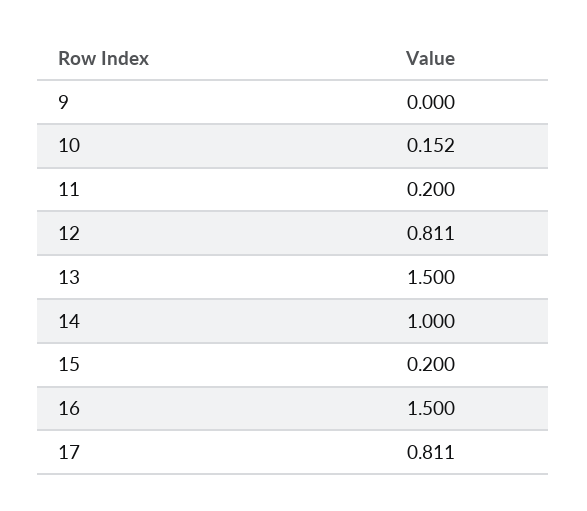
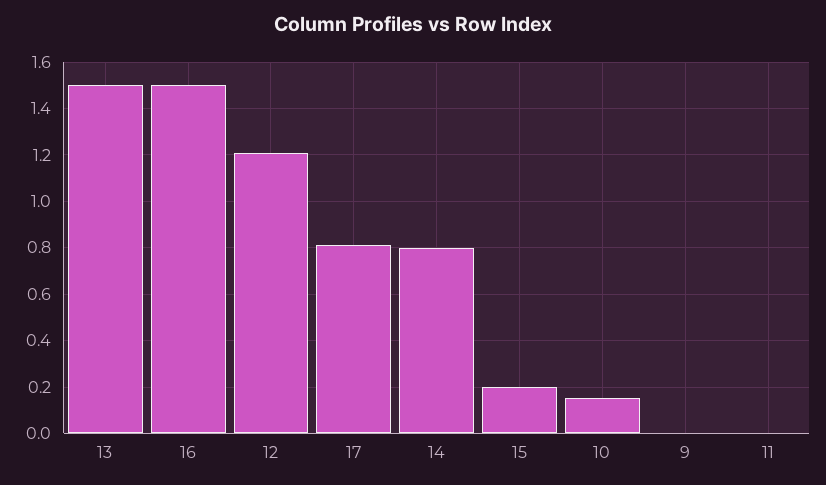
11: 0.2 -> 0
12: 0.811 -> 1.2
14: 1 -> 0.8

